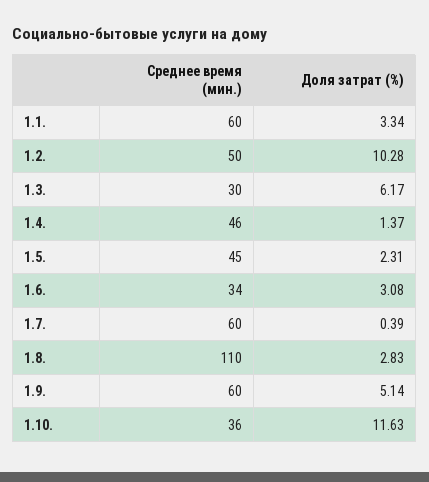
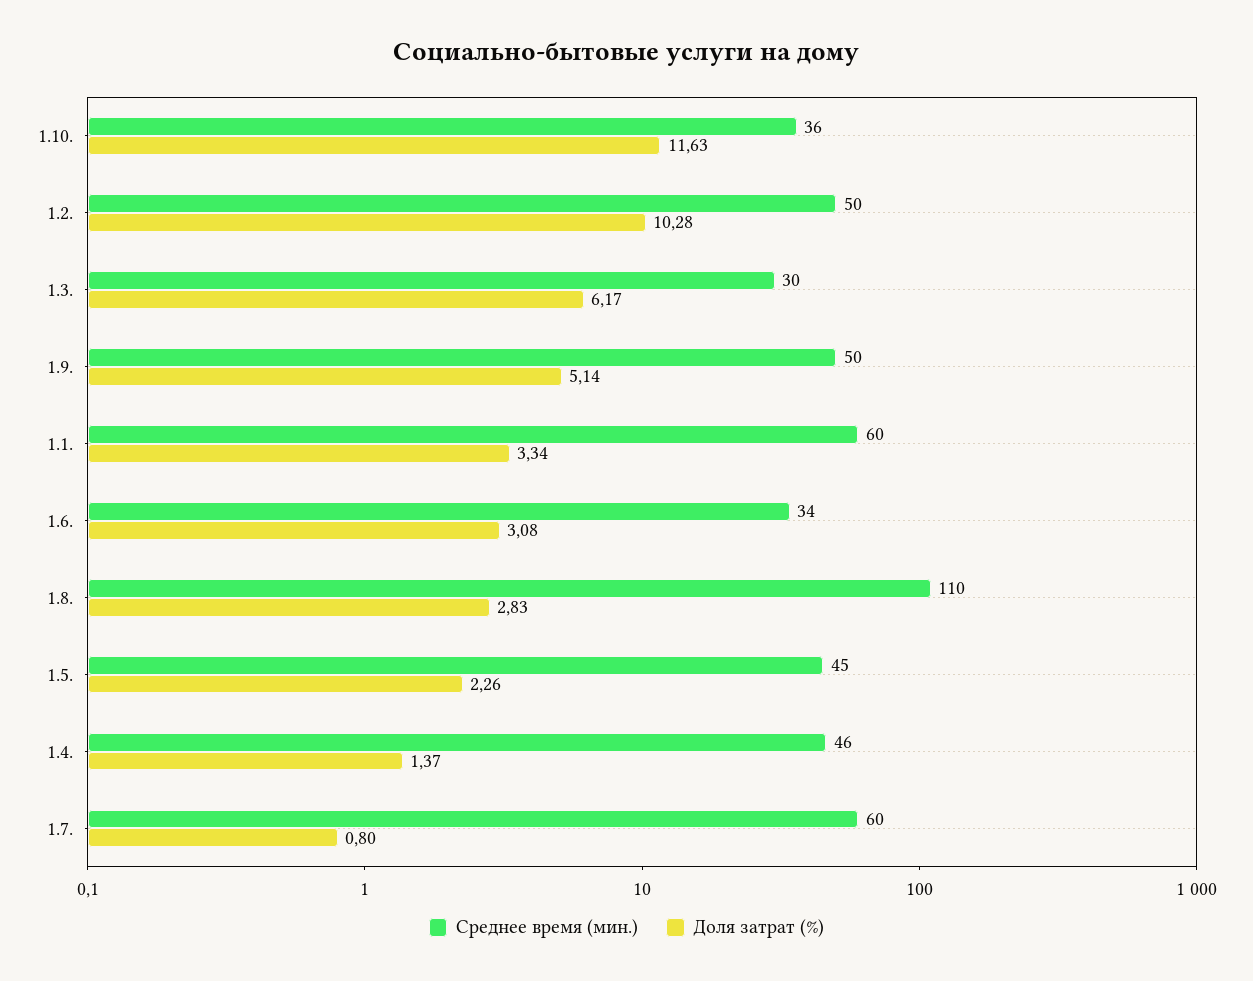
Доля затрат (%), 1.5.: 2.31 -> 2.26
Доля затрат (%), 1.7.: 0.39 -> 0.8
Среднее время (мин.), 1.9.: 60 -> 50

